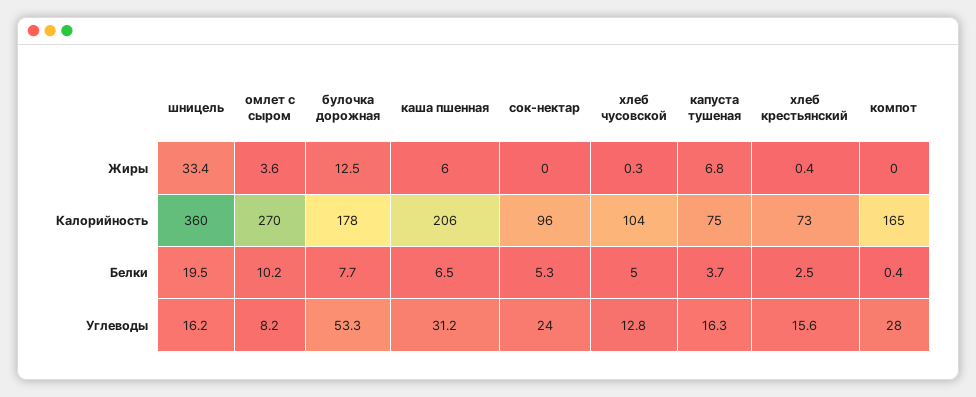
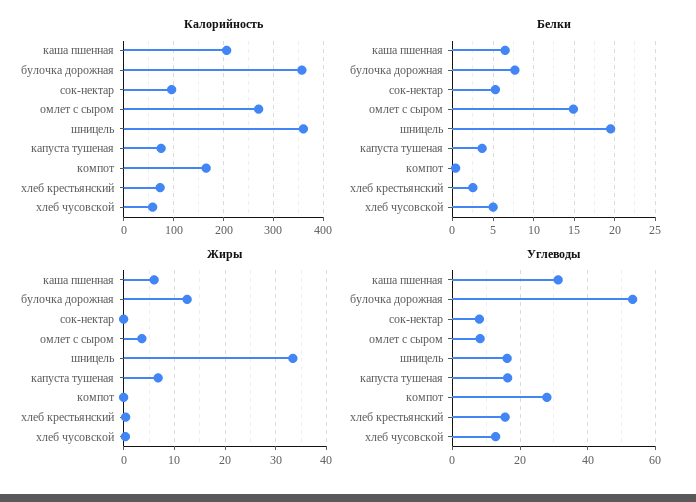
Калорийность, булочка дорожная: 178 -> 360
Калорийность, хлеб чусовской: 104 -> 60
Белки, омлет с сыром: 10.2 -> 15
Углеводы, сок-нектар: 24 -> 8

